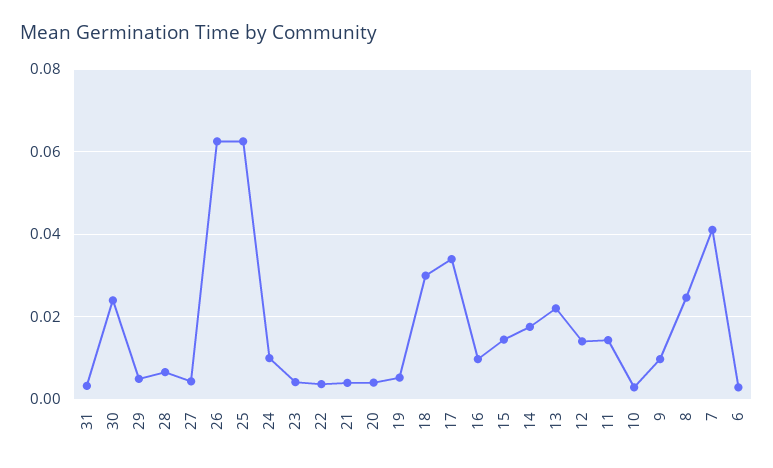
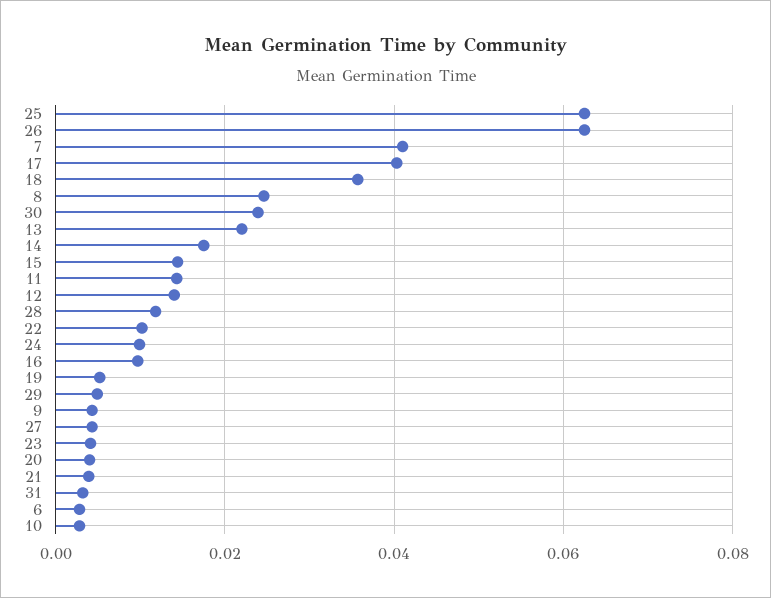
28: 0.006 -> 0.012
22: 0.004 -> 0.01
18: 0.03 -> 0.036
17: 0.034 -> 0.04
9: 0.01 -> 0.004

